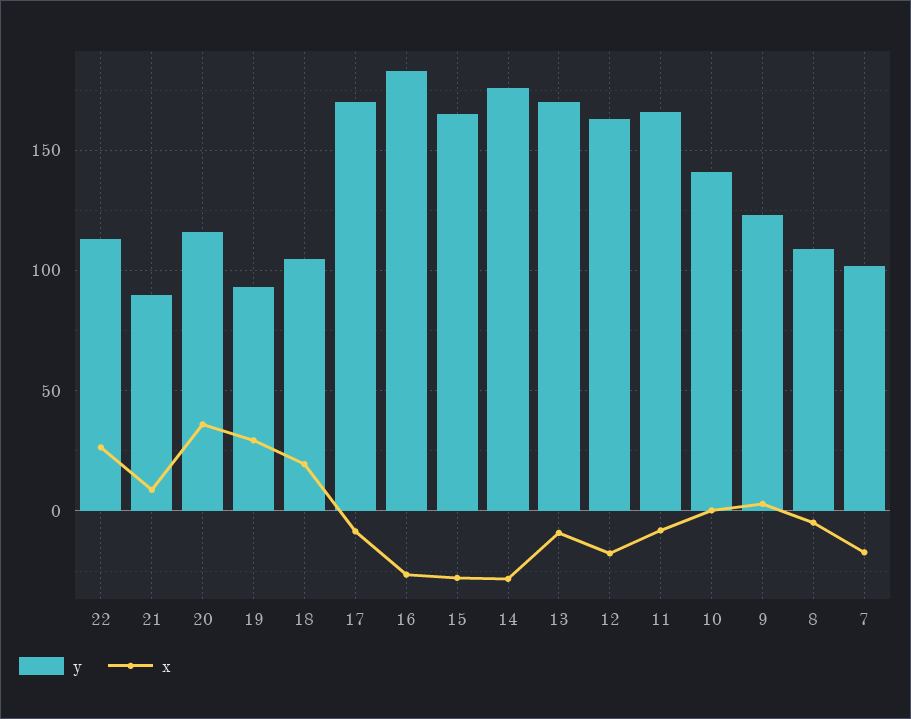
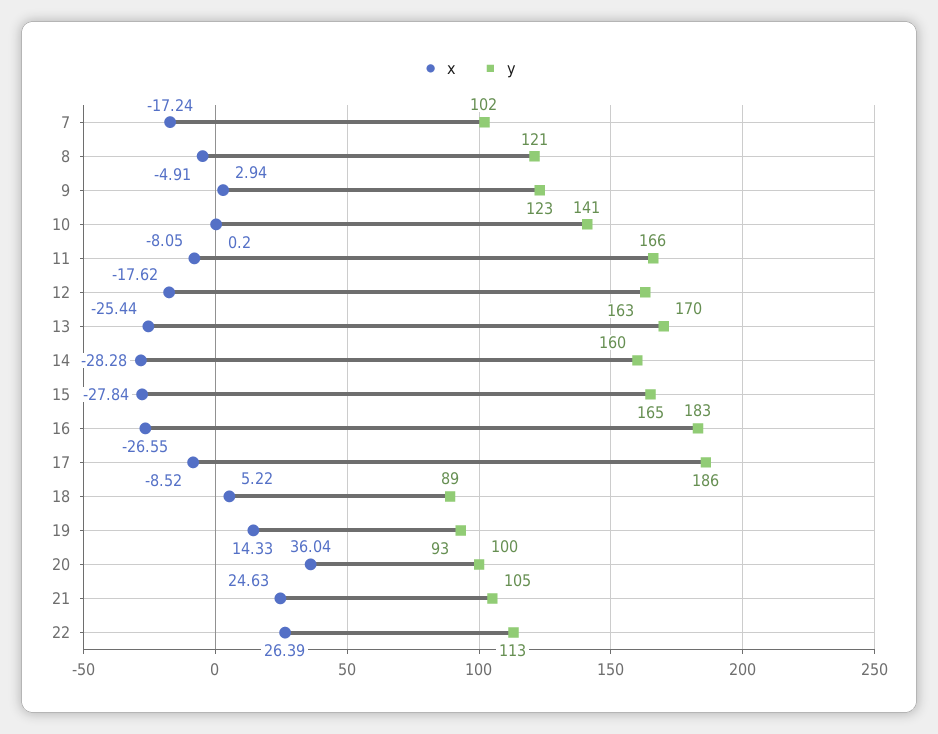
y, 21: 90 -> 105
x, 21: 10 -> 24.63
y, 20: 115 -> 100
x, 19: 30 -> 14.33
y, 18: 105 -> 89
x, 18: 20 -> 5.22
y, 17: 170 -> 186
y, 14: 175 -> 160
x, 13: -10 -> -25.44
y, 8: 110 -> 121

